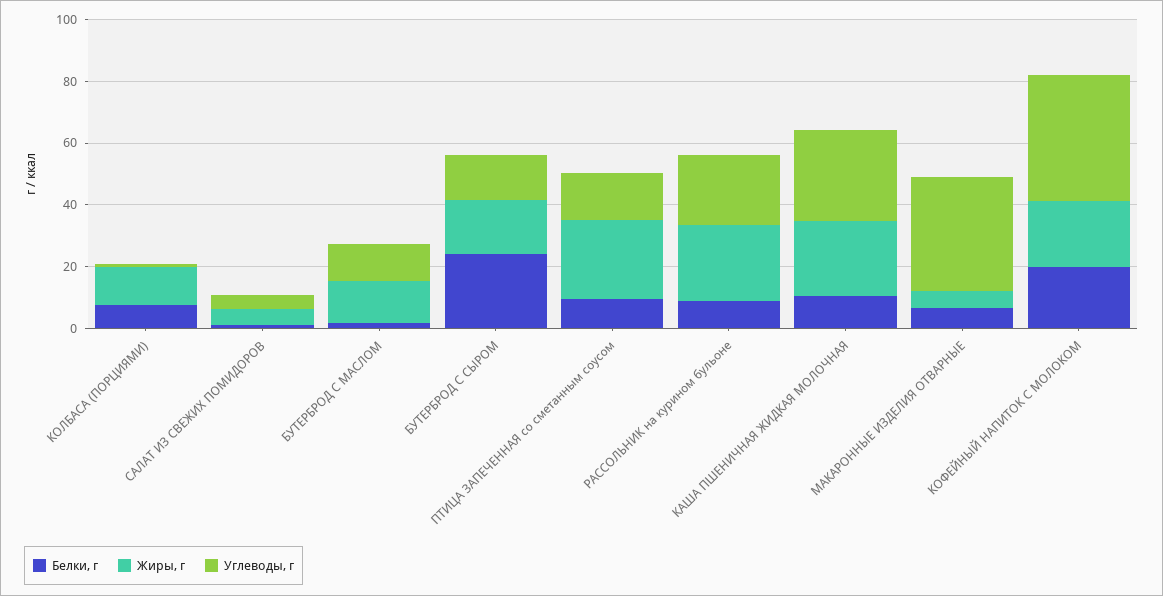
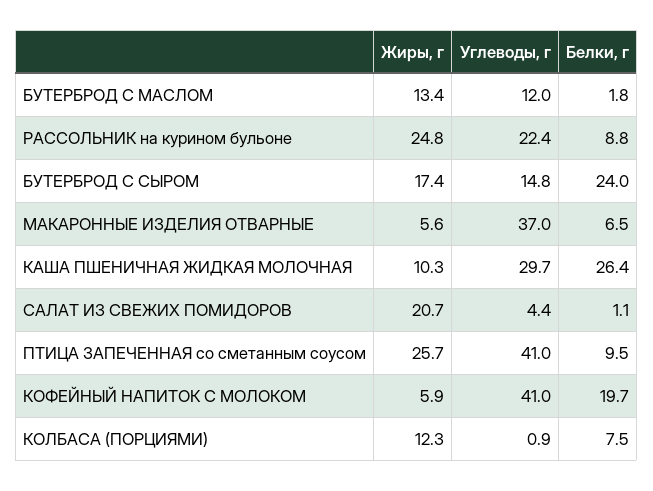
Жиры, г, САЛАТ ИЗ СВЕЖИХ ПОМИДОРОВ: 5 -> 20.7
Углеводы, г, ПТИЦА ЗАПЕЧЕННАЯ со сметанным соусом: 15 -> 41
Белки, г, КАША ПШЕНИЧНАЯ ЖИДКАЯ МОЛОЧНАЯ: 10 -> 26.4
Жиры, г, КАША ПШЕНИЧНАЯ ЖИДКАЯ МОЛОЧНАЯ: 25 -> 10.3
Жиры, г, КОФЕЙНЫЙ НАПИТОК С МОЛОКОМ: 20 -> 5.9

